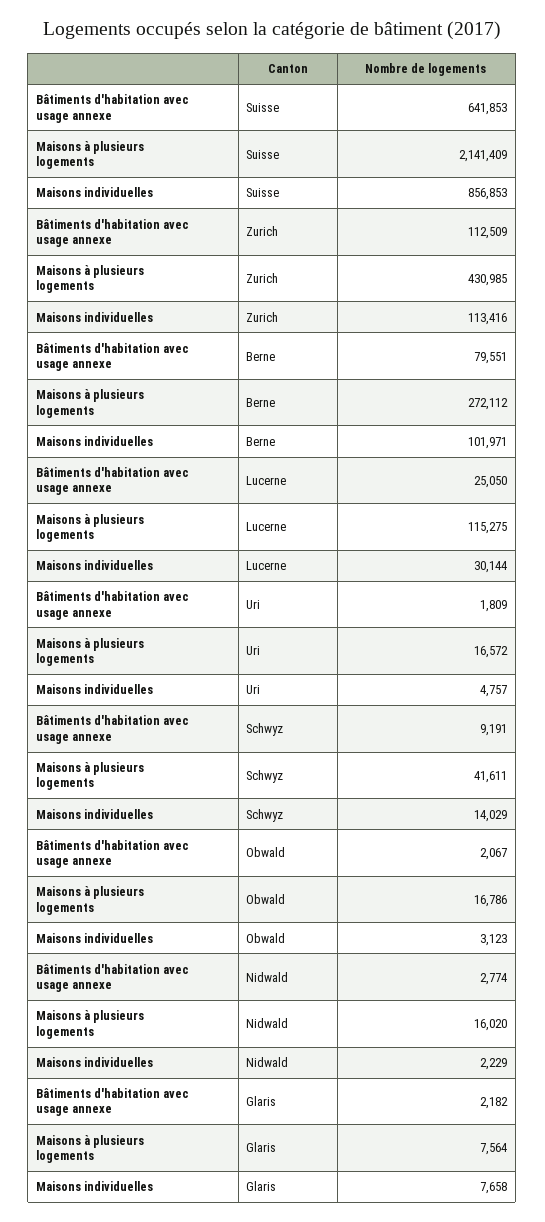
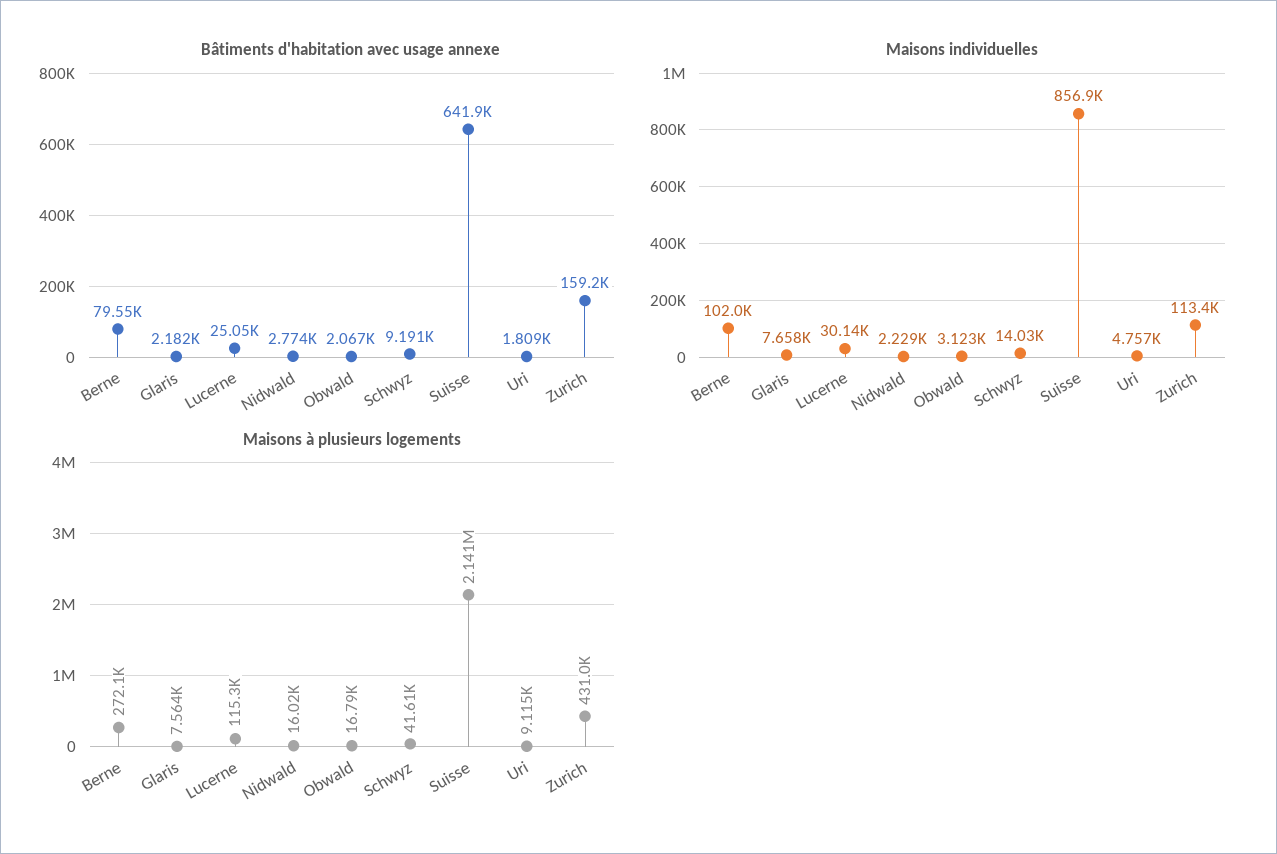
Bâtiments d'habitation avec usage annexe, Zurich: 112509 -> 159200
Maisons à plusieurs logements, Uri: 16572 -> 9115

